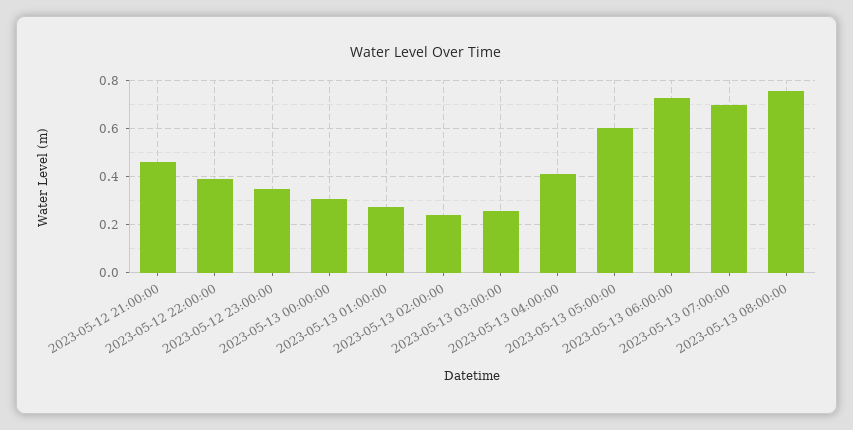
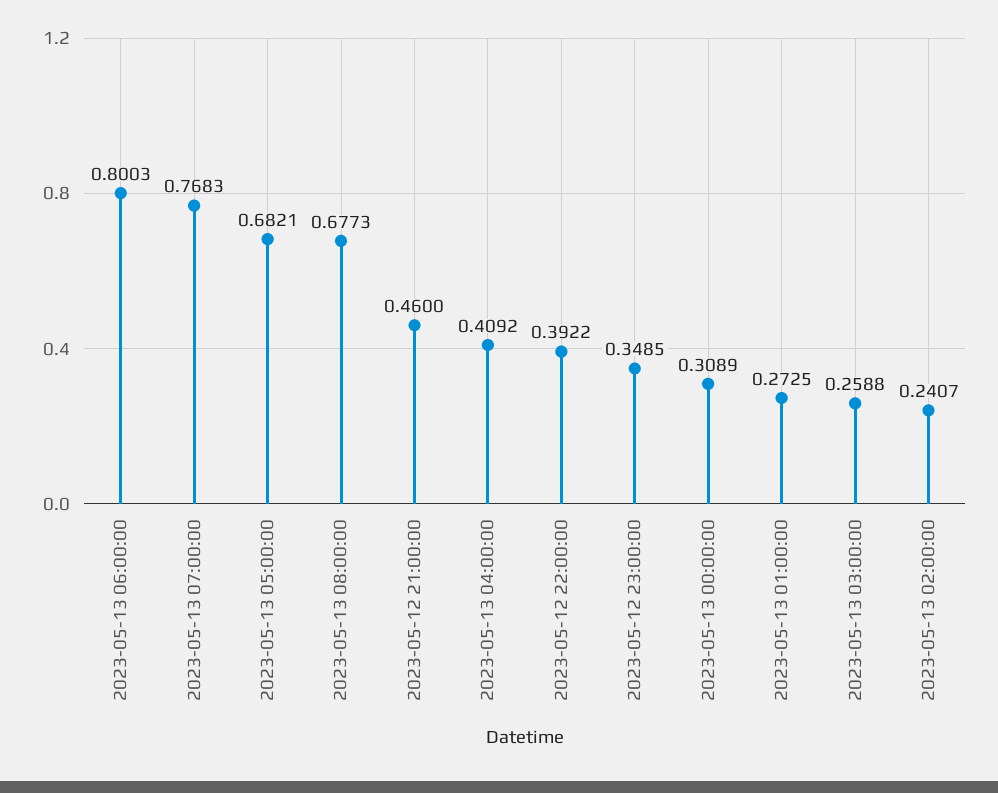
2023-05-13 05:00:00: 0.6 -> 0.6821
2023-05-13 06:00:00: 0.725 -> 0.8003
2023-05-13 07:00:00: 0.7 -> 0.7683
2023-05-13 08:00:00: 0.75 -> 0.6773

